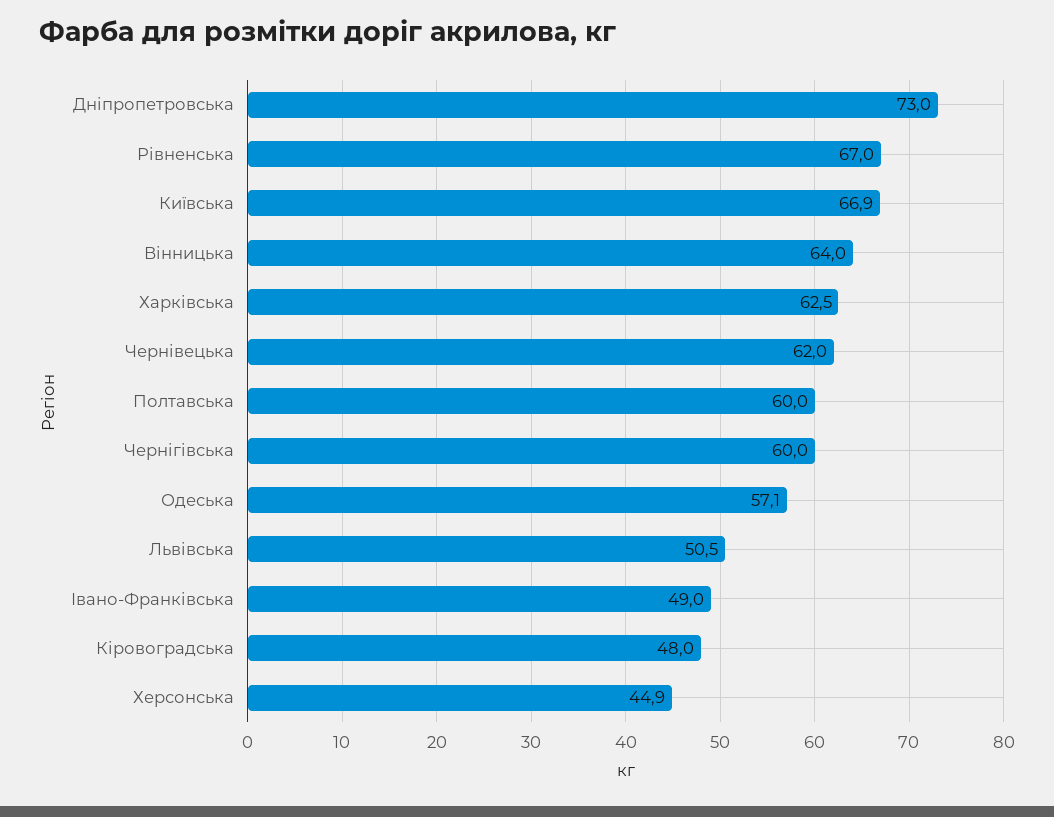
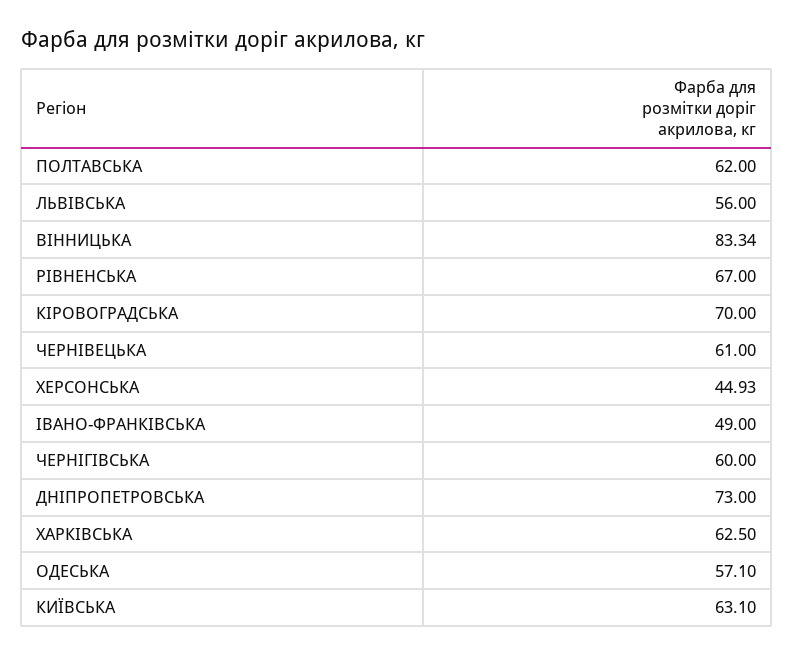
Київська: 66.9 -> 63.1
Вінницька: 64 -> 83.34
Чернівецька: 62 -> 61
Полтавська: 60 -> 62
Львівська: 50.5 -> 56
Кіровоградська: 48 -> 70

